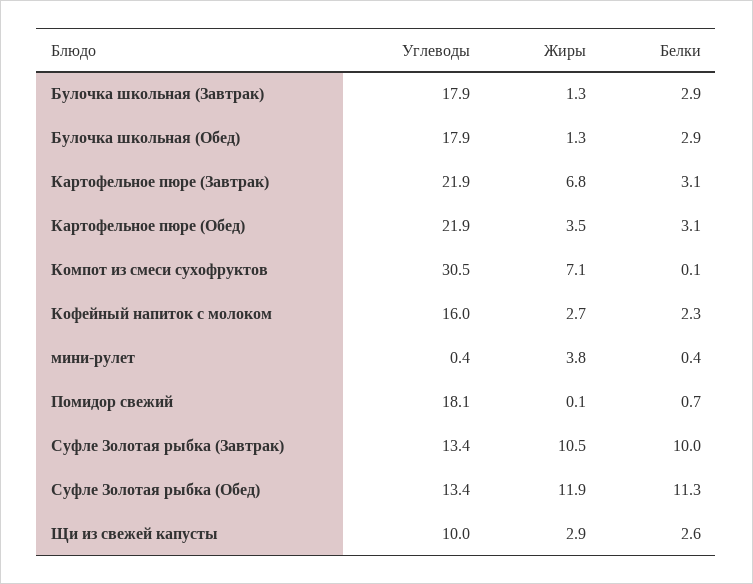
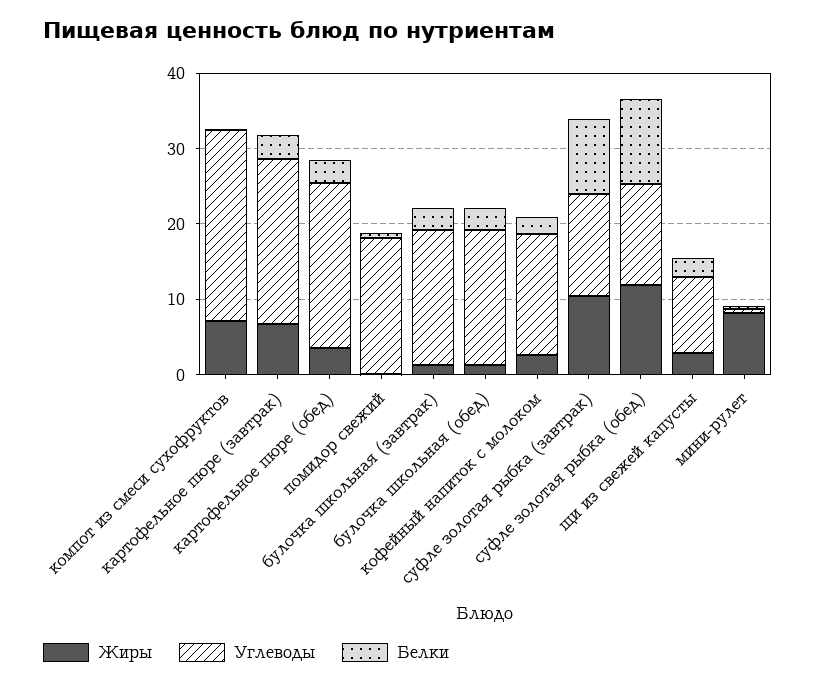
Углеводы, Компот из смеси сухофруктов: 30.5 -> 26
Жиры, мини-рулет: 3.8 -> 8

